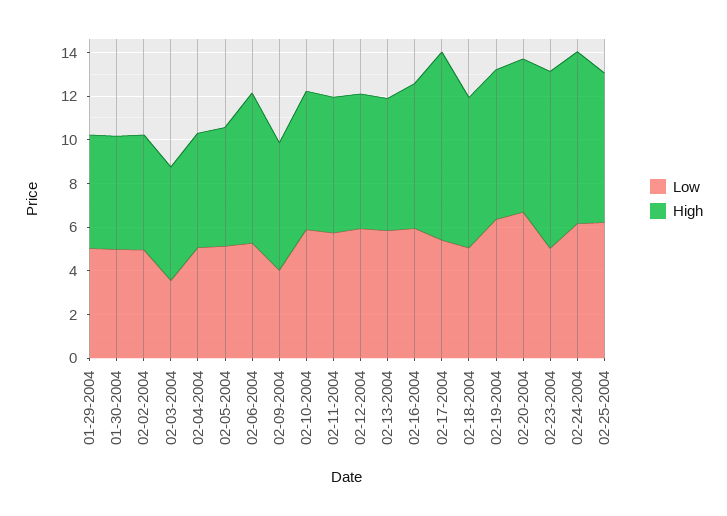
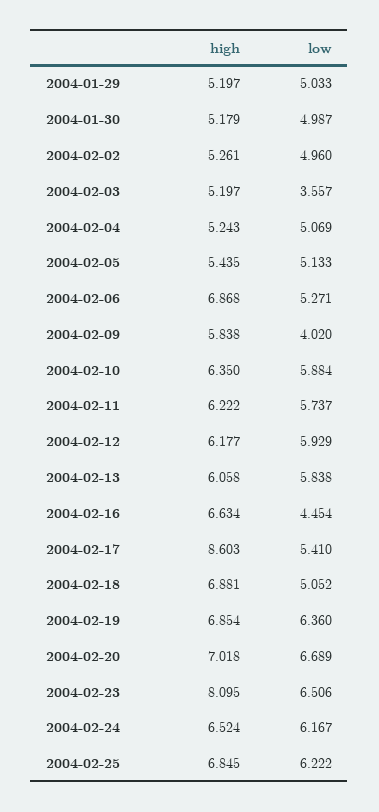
Low, 02-16-2004: 6 -> 4.454
Low, 02-23-2004: 5 -> 6.506
High, 02-24-2004: 8 -> 6.524

